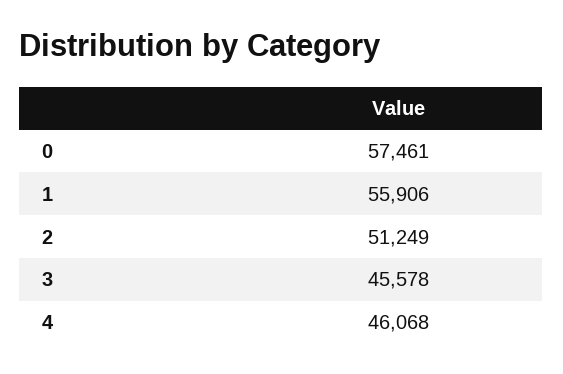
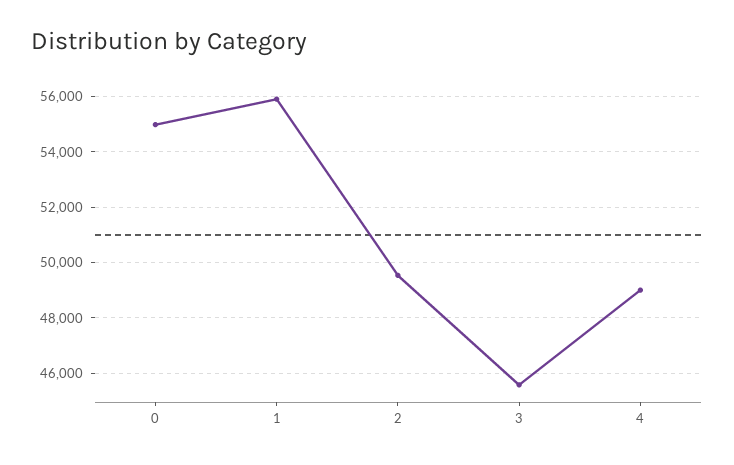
0: 57461 -> 55000
2: 51249 -> 49500
4: 46068 -> 49000

